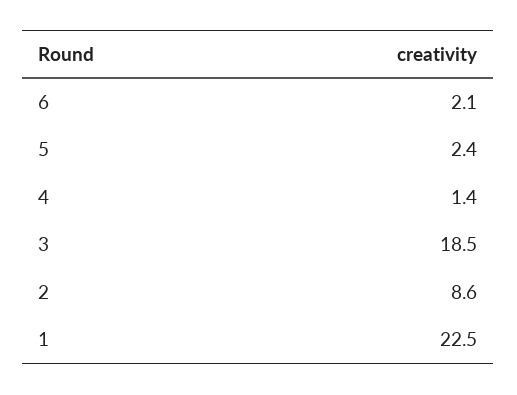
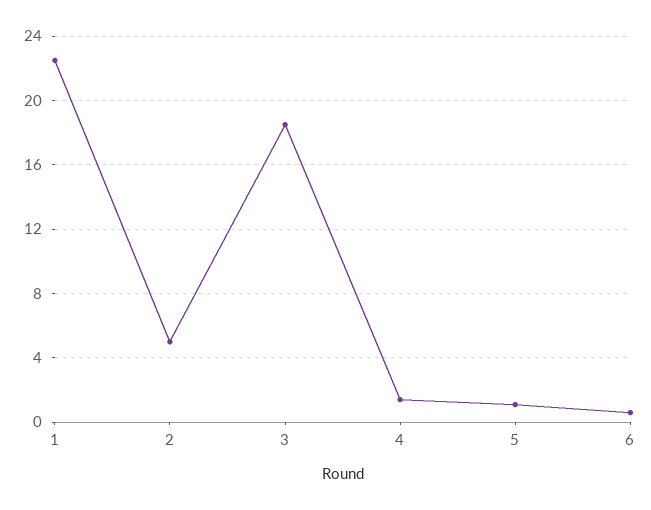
6: 2.1 -> 0.5
5: 2.4 -> 1
2: 8.6 -> 5

